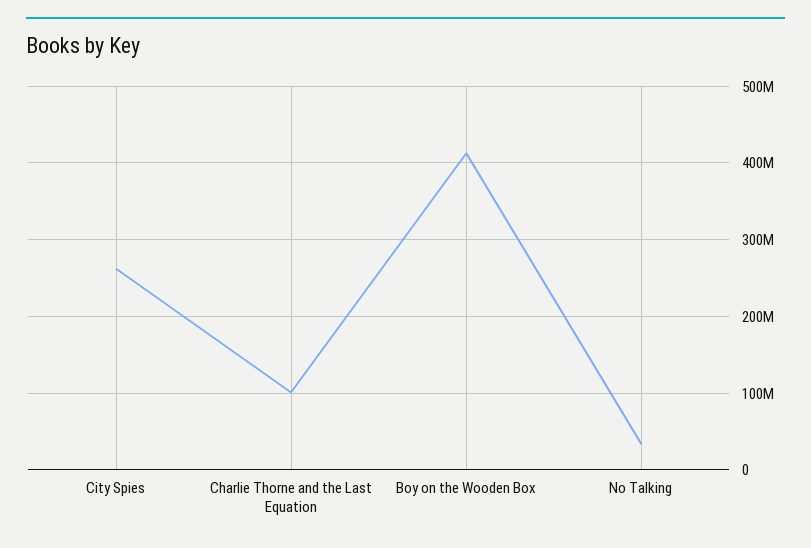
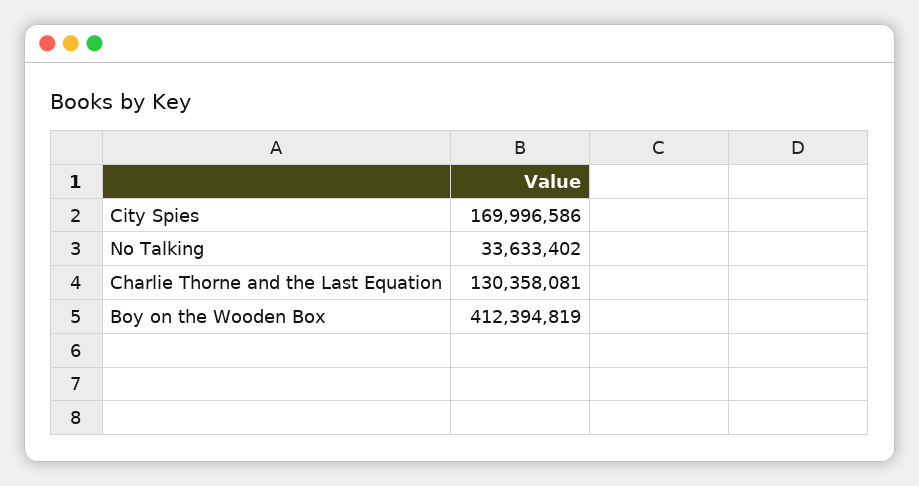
City Spies: 260000000 -> 169996586
Charlie Thorne and the Last Equation: 100000000 -> 130358081

